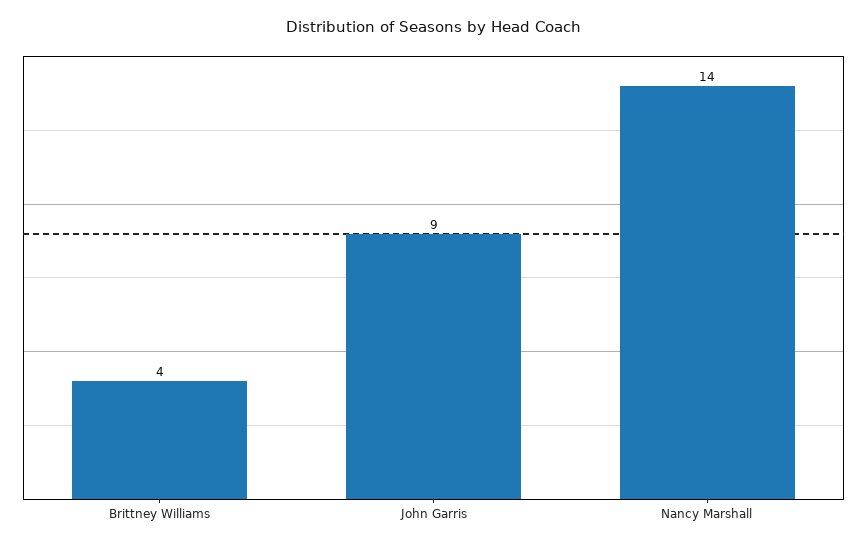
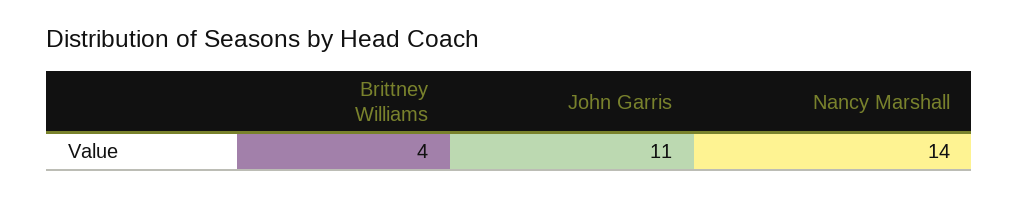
John Garris: 9 -> 11

